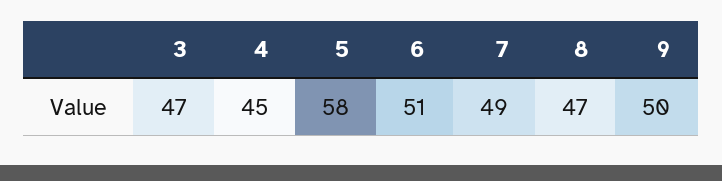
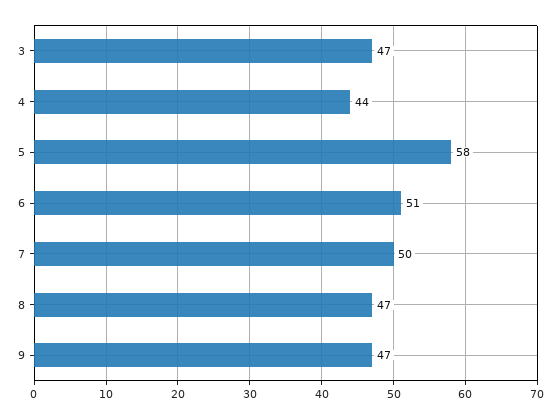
4: 45 -> 44
7: 49 -> 50
9: 50 -> 47

